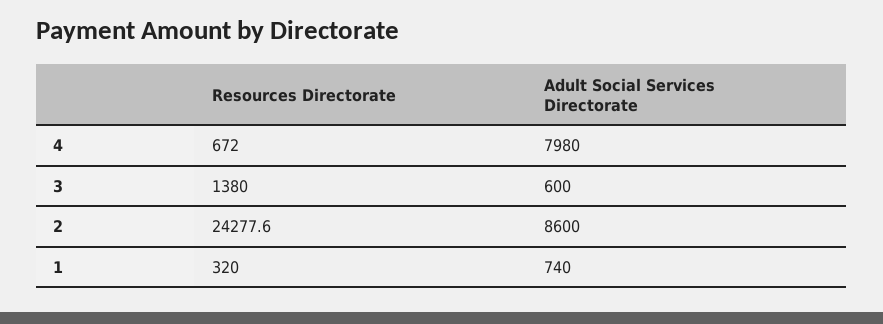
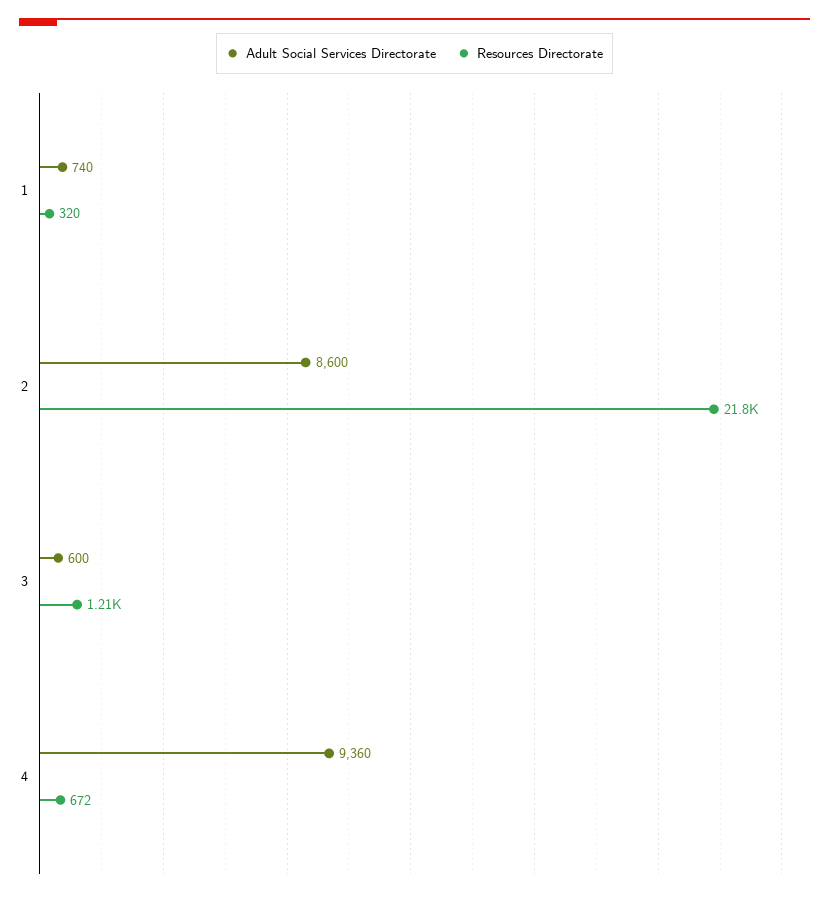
Adult Social Services Directorate, 4: 7980 -> 9360
Resources Directorate, 3: 1380 -> 1210
Resources Directorate, 2: 24277.6 -> 21800

